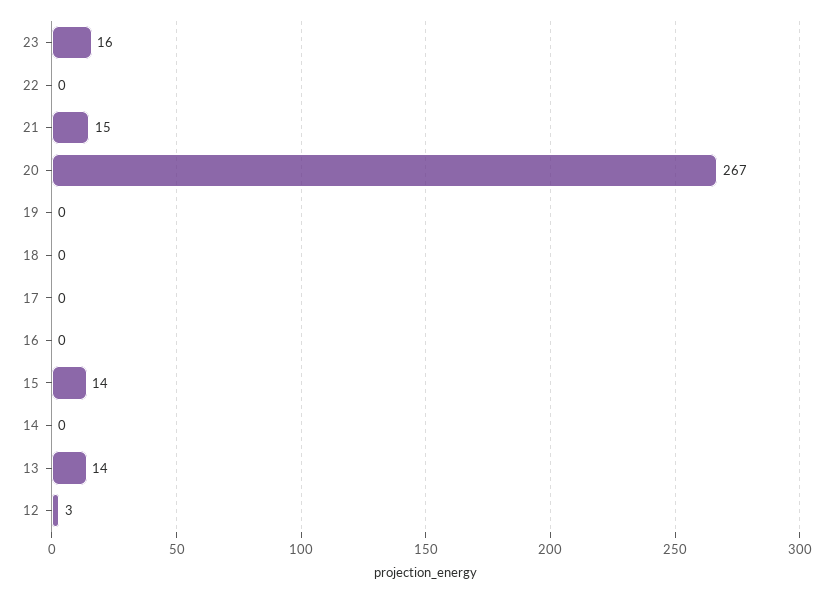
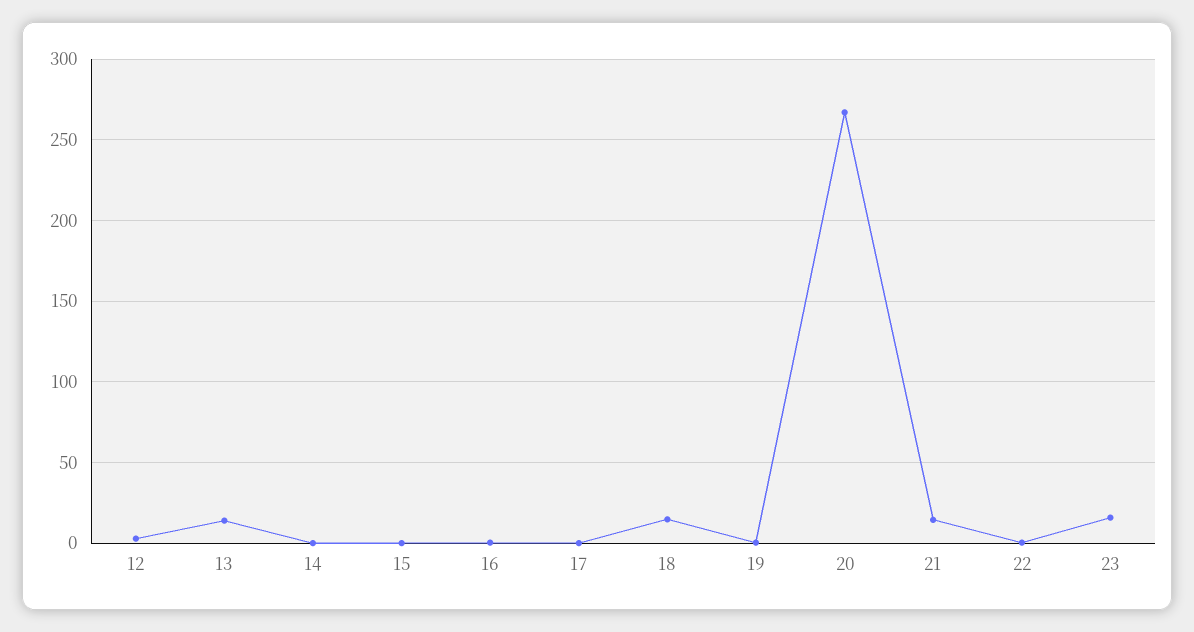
18: 0 -> 15
15: 14 -> 0

